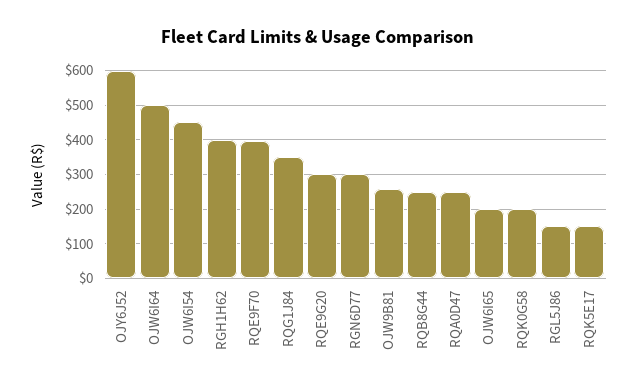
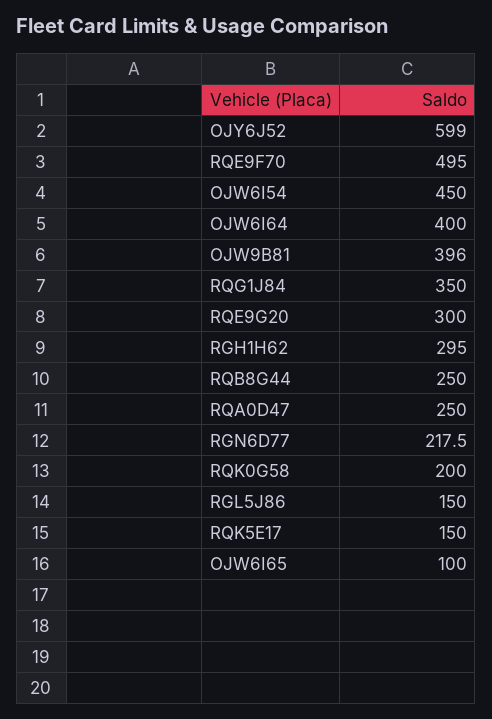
OJW6I64: 500 -> 400
RGH1H62: 400 -> 295
RQE9F70: 400 -> 495
RGN6D77: 300 -> 217.5
OJW9B81: 260 -> 396
OJW6I65: 200 -> 100

